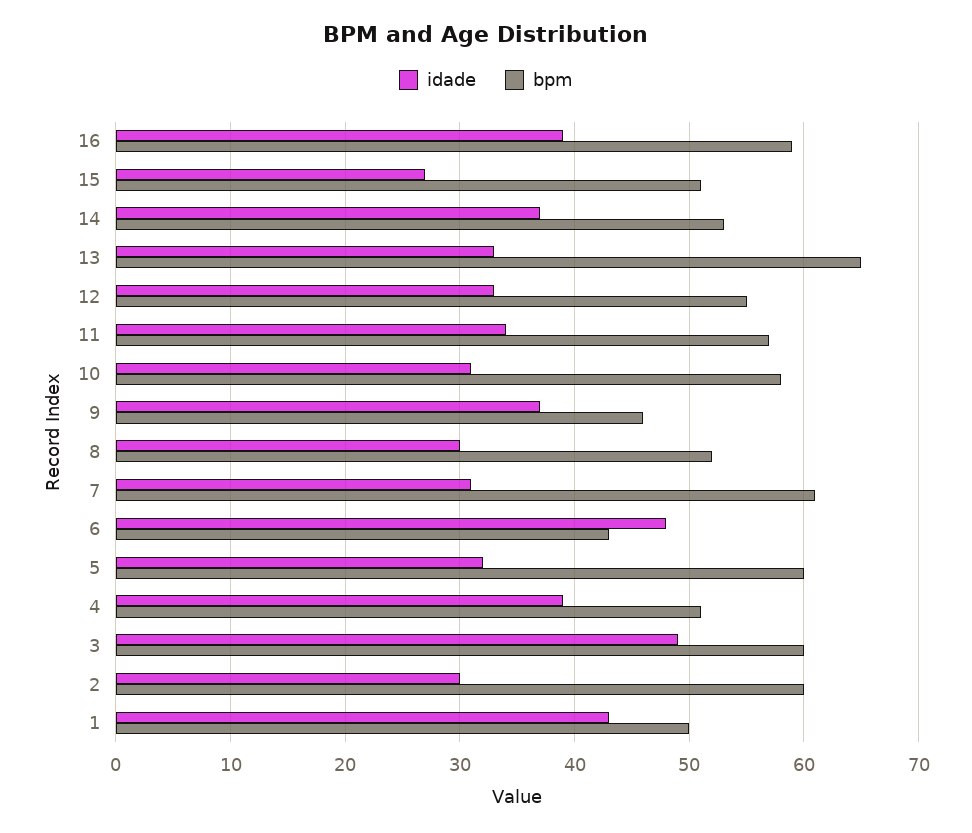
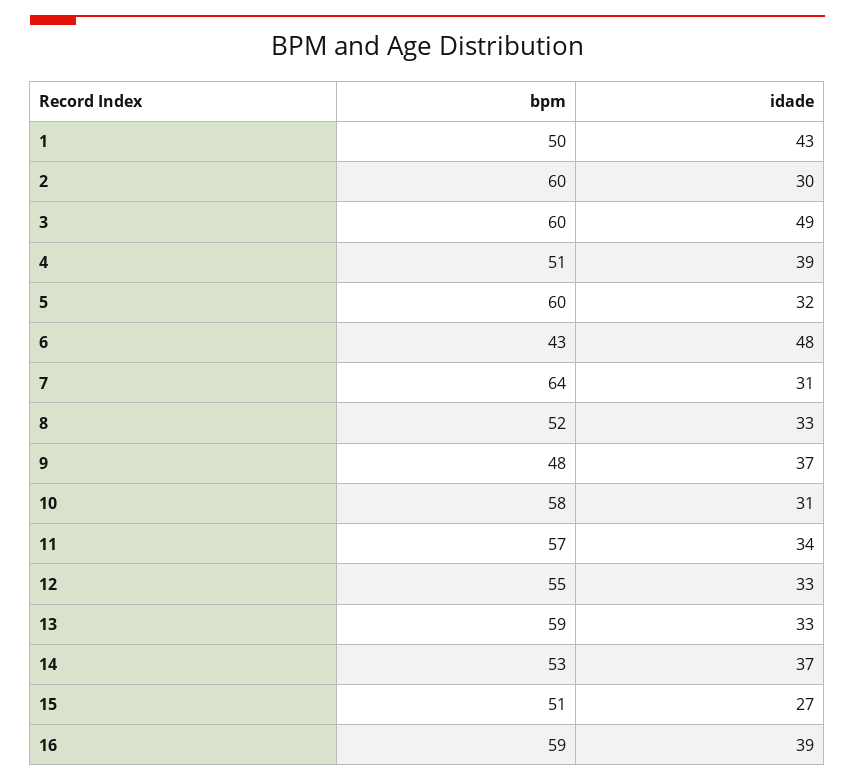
bpm, 13: 65 -> 59
bpm, 9: 46 -> 48
idade, 8: 30 -> 33
bpm, 7: 61 -> 64

